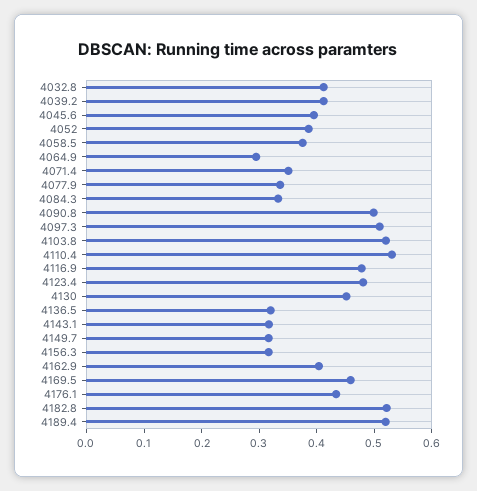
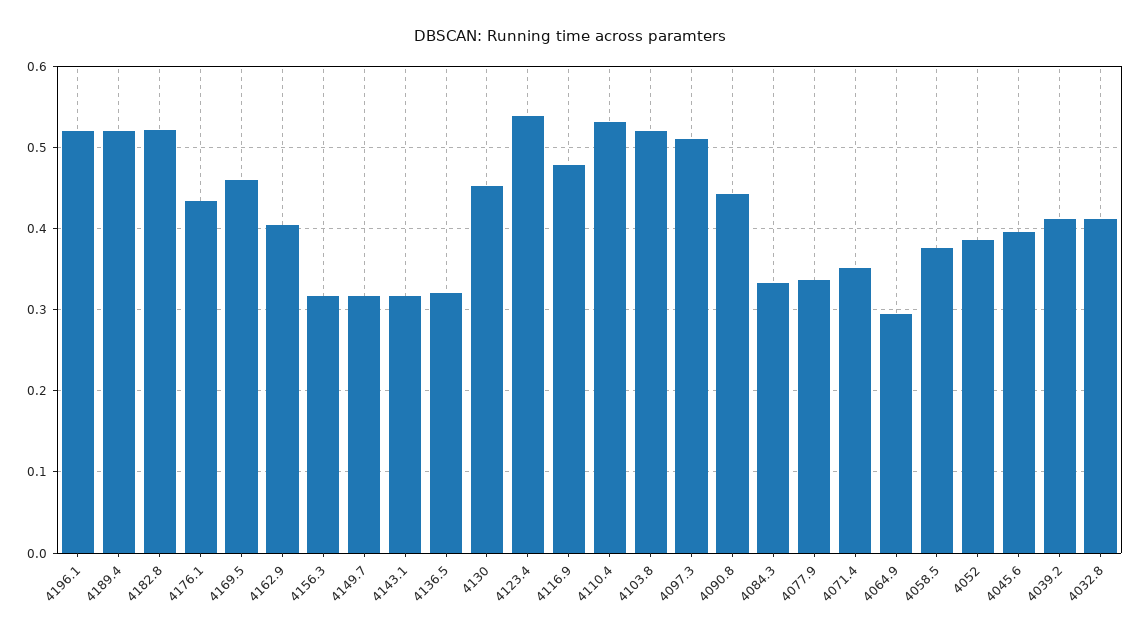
4090.8: 0.5 -> 0.44
4123.4: 0.48 -> 0.54
4196.1: none -> 0.52

